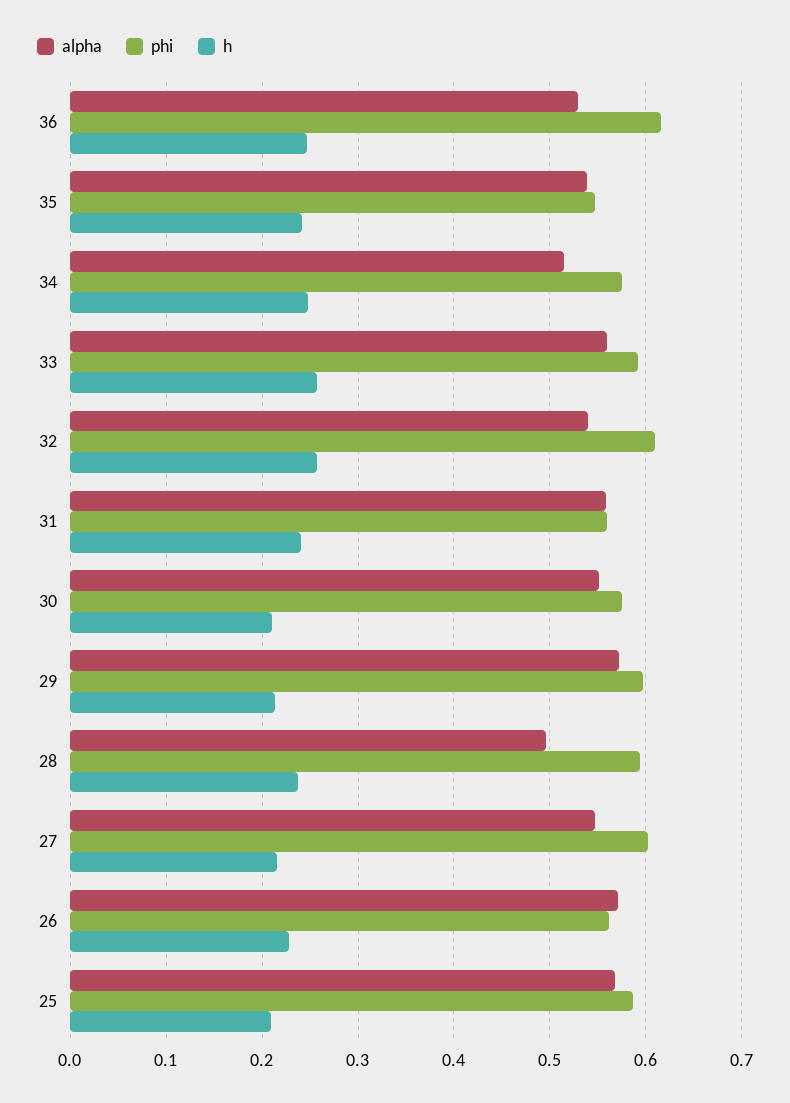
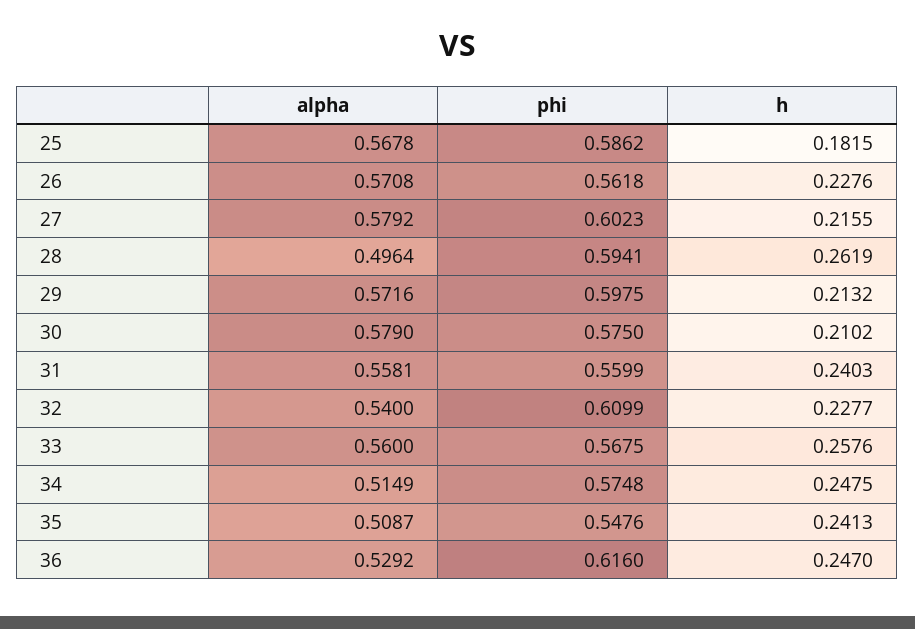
alpha, 35: 0.54 -> 0.5087
phi, 33: 0.59 -> 0.5675
h, 32: 0.26 -> 0.2277
alpha, 30: 0.55 -> 0.579
h, 28: 0.24 -> 0.2619
alpha, 27: 0.55 -> 0.5792
h, 25: 0.21 -> 0.1815

